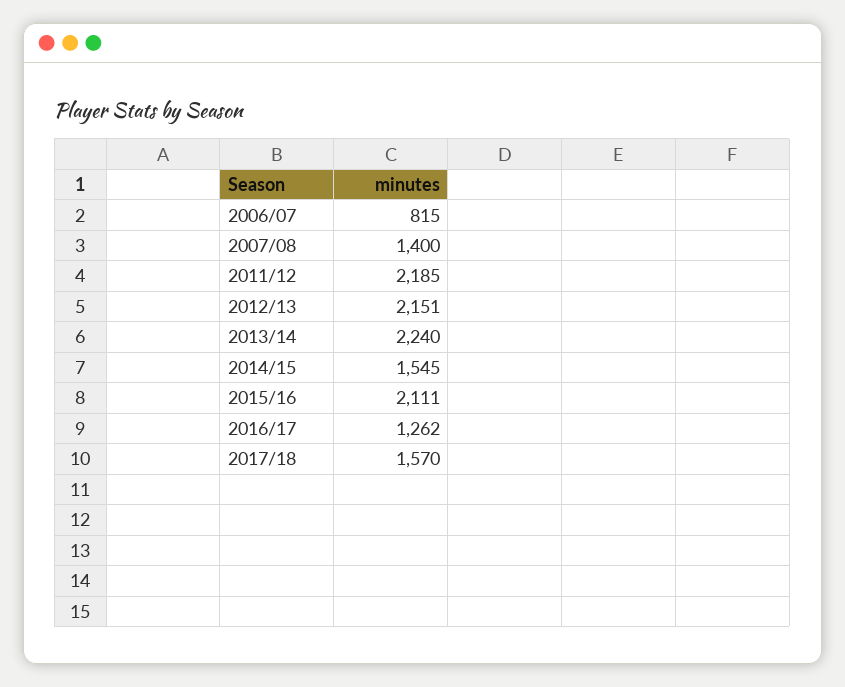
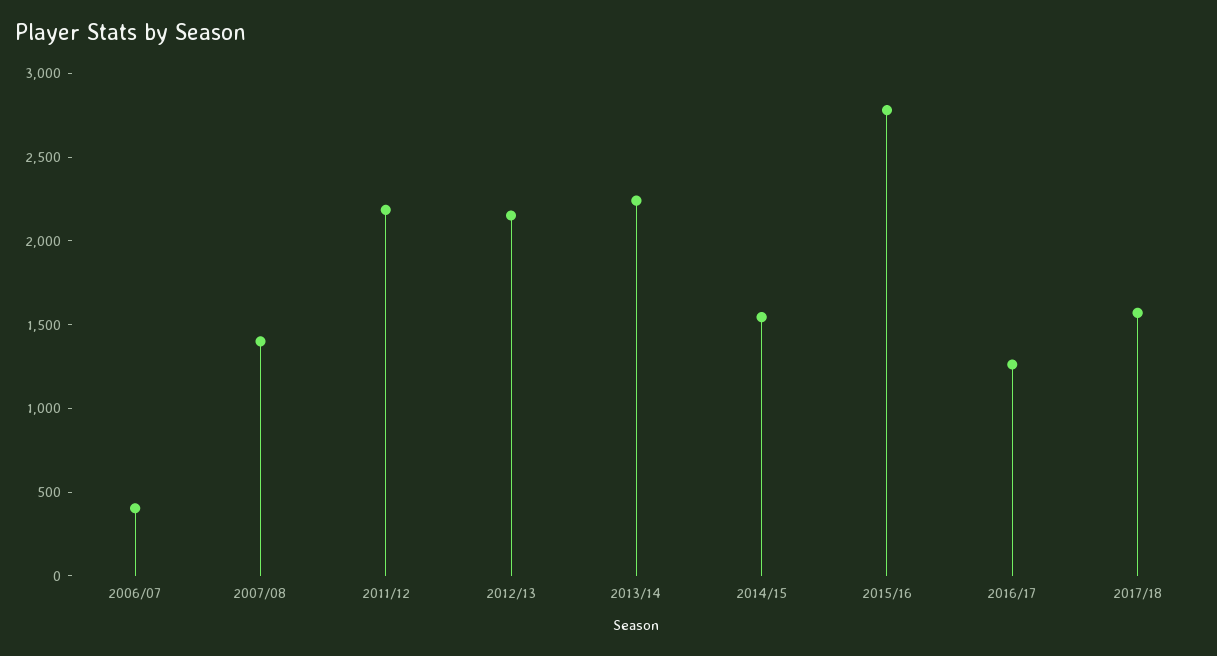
2006/07: 815 -> 400
2015/16: 2111 -> 2800

